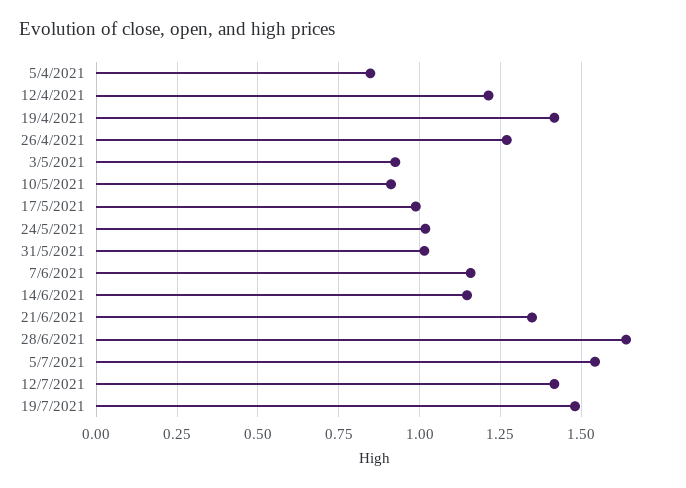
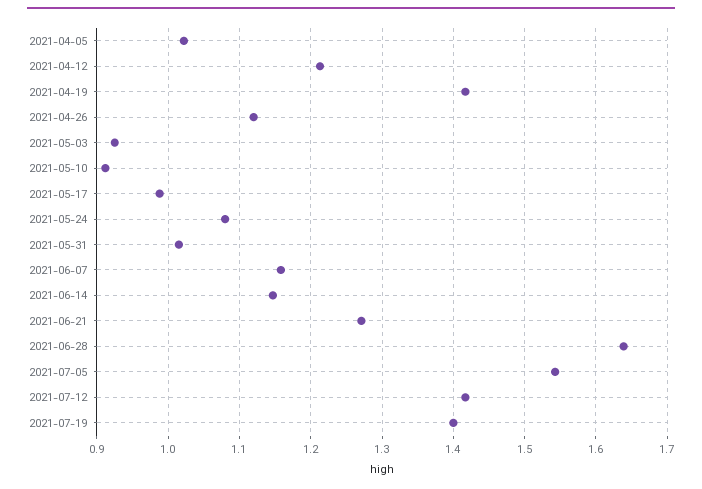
5/4/2021: 0.85 -> 1.02
26/4/2021: 1.275 -> 1.12
24/5/2021: 1.025 -> 1.08
21/6/2021: 1.35 -> 1.27
19/7/2021: 1.475 -> 1.4

